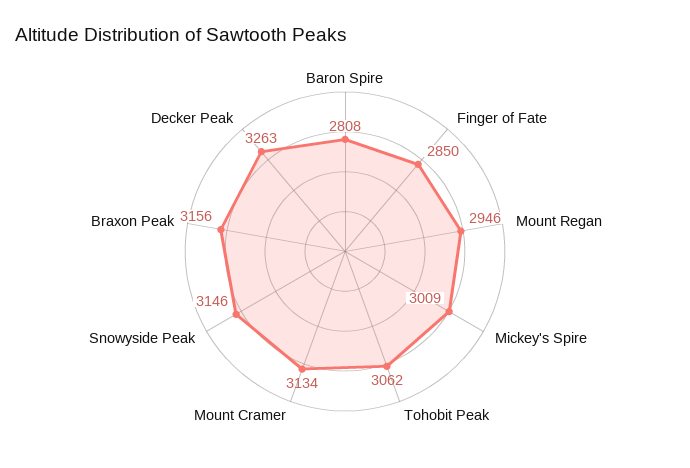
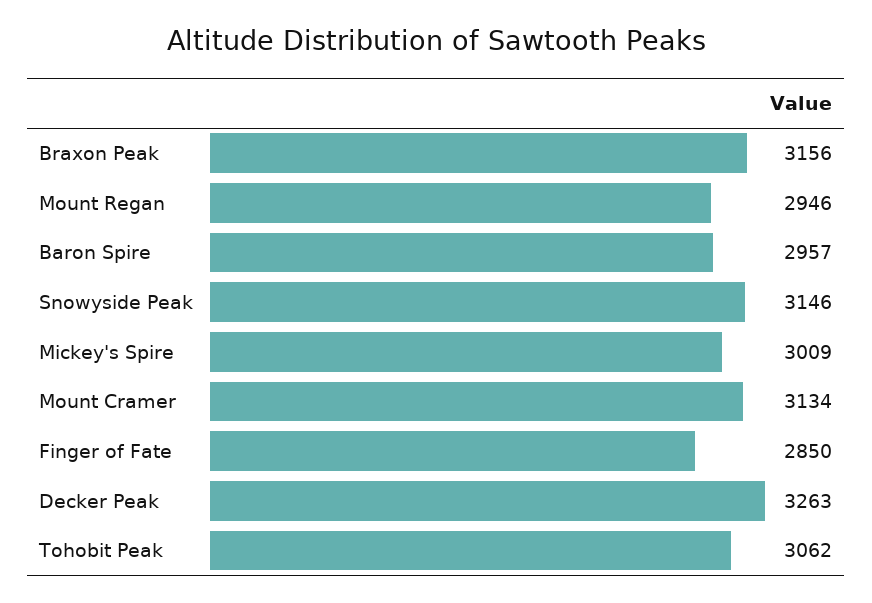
Baron Spire: 2808 -> 2957

